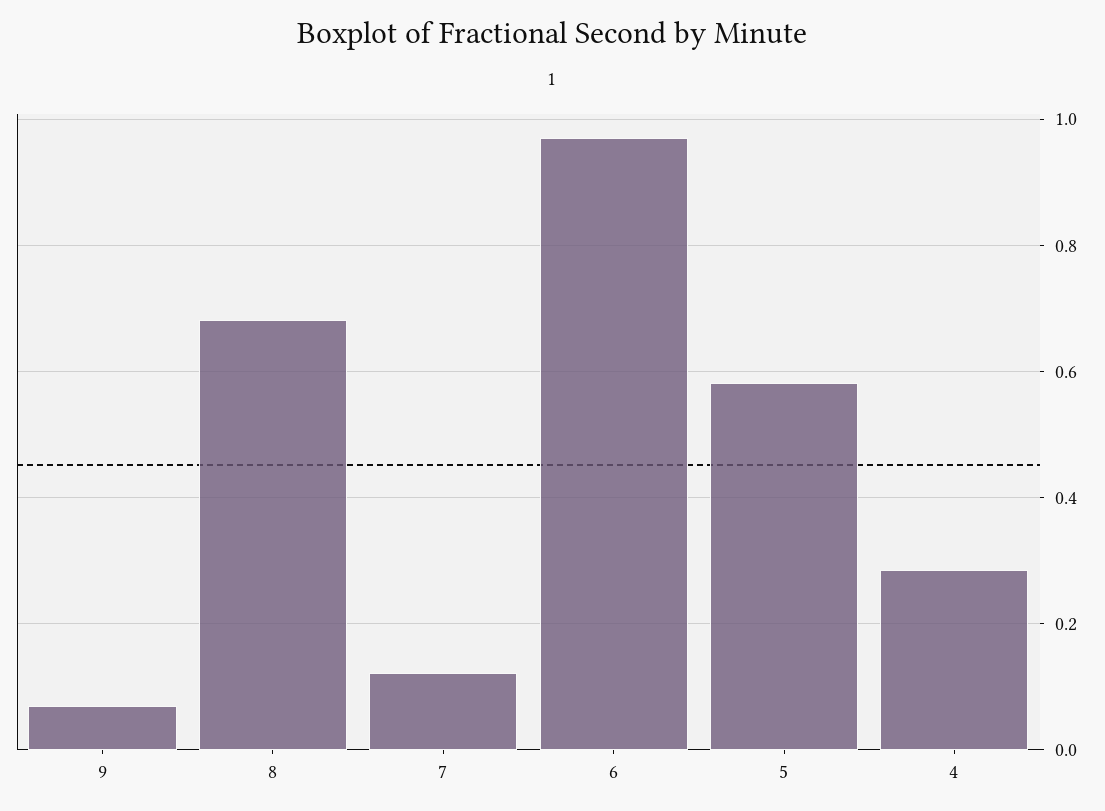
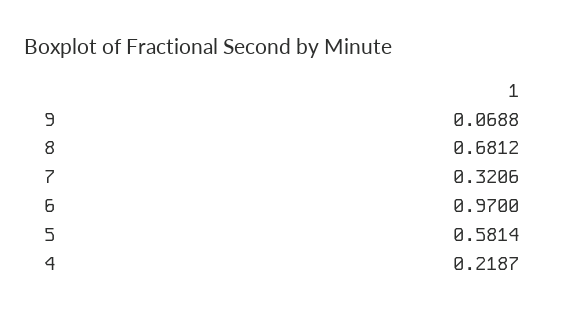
7: 0.12 -> 0.3206
4: 0.28 -> 0.2187

